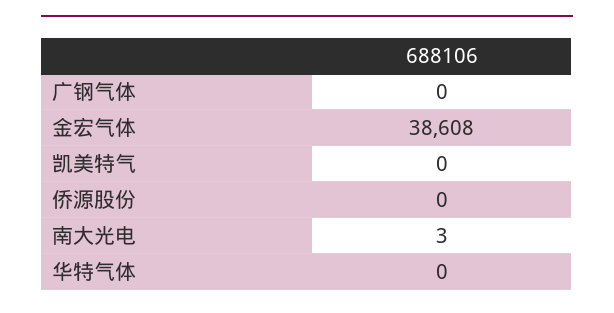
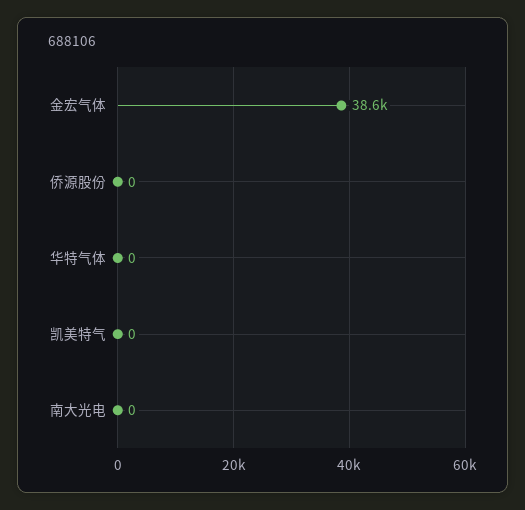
广钢气体: 0 -> none
南大光电: 3 -> 0

